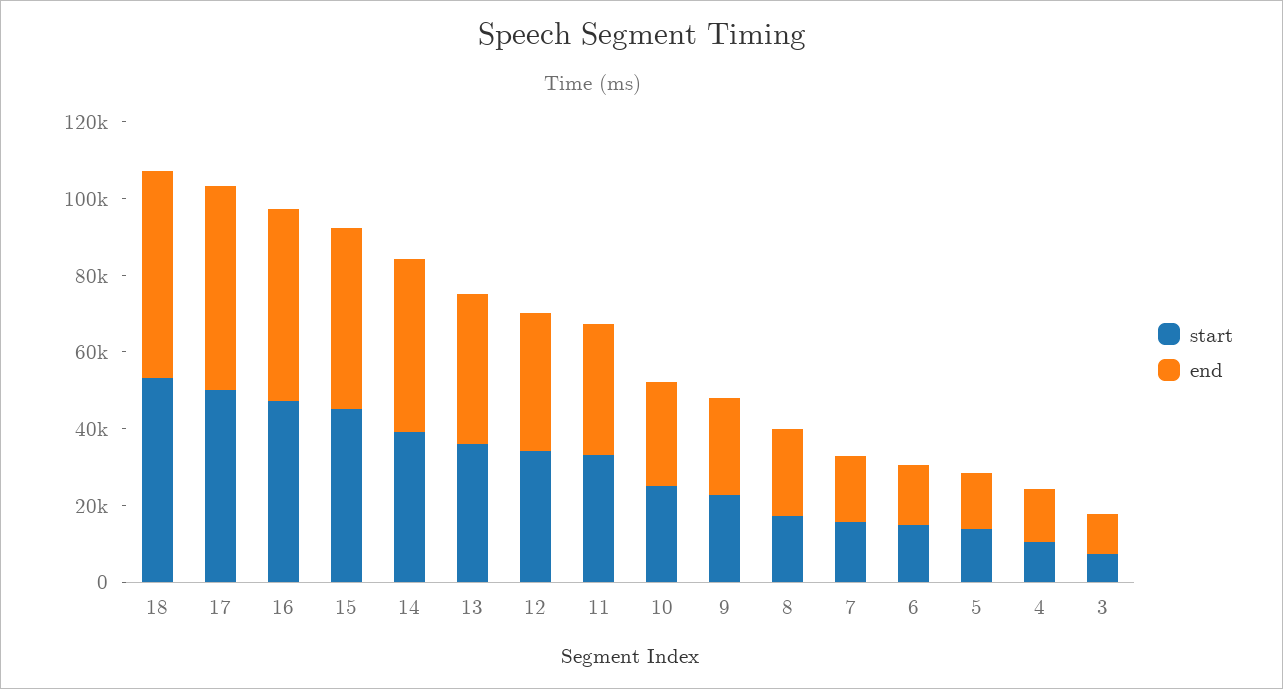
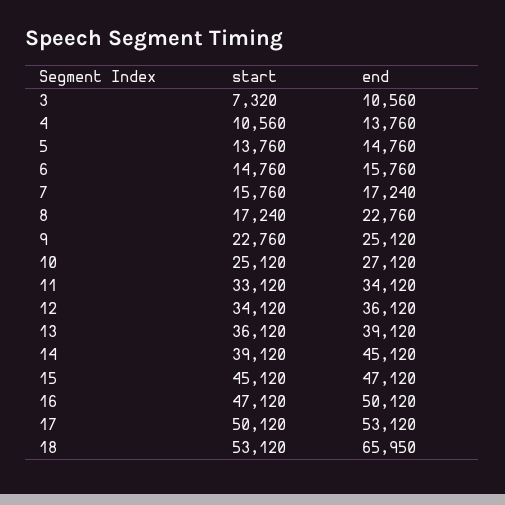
end, 18: 55000 -> 65950

